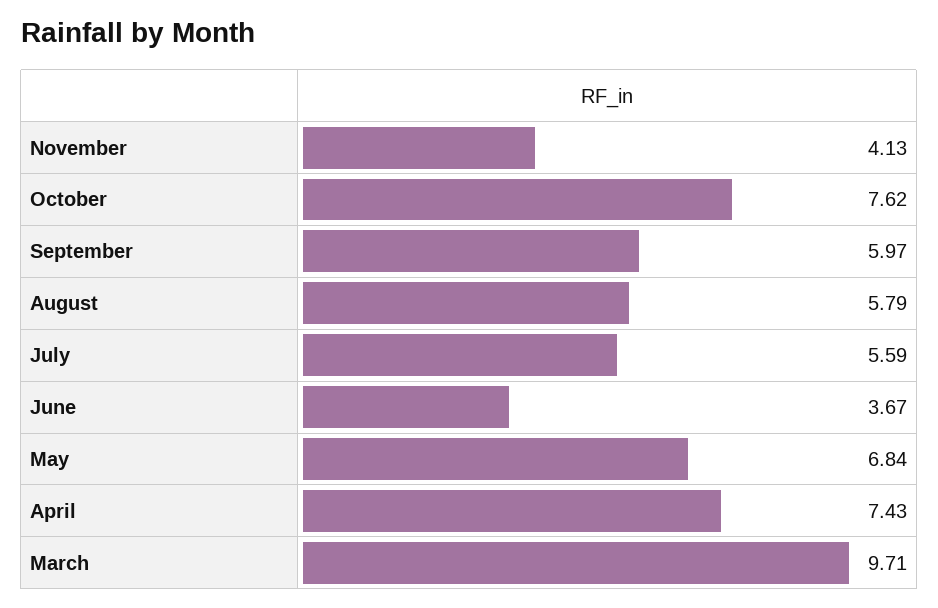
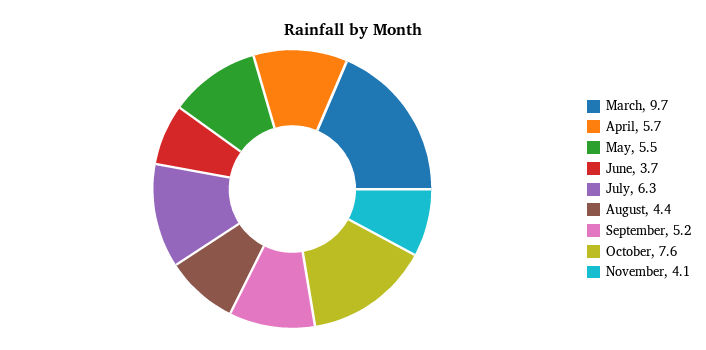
September: 5.97 -> 5.2
August: 5.79 -> 4.4
July: 5.59 -> 6.3
May: 6.84 -> 5.5
April: 7.43 -> 5.7

